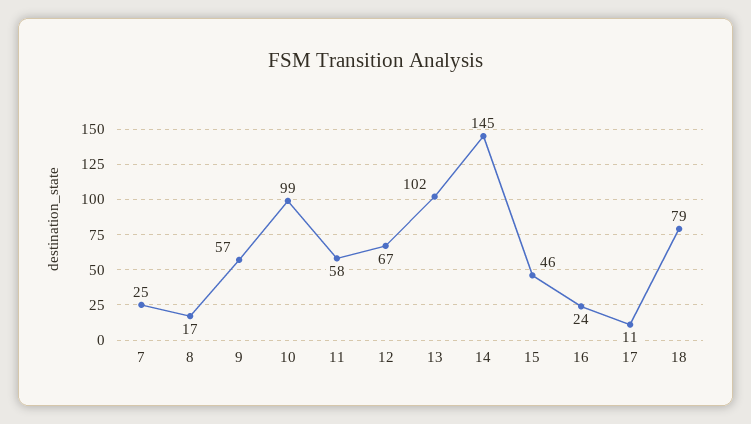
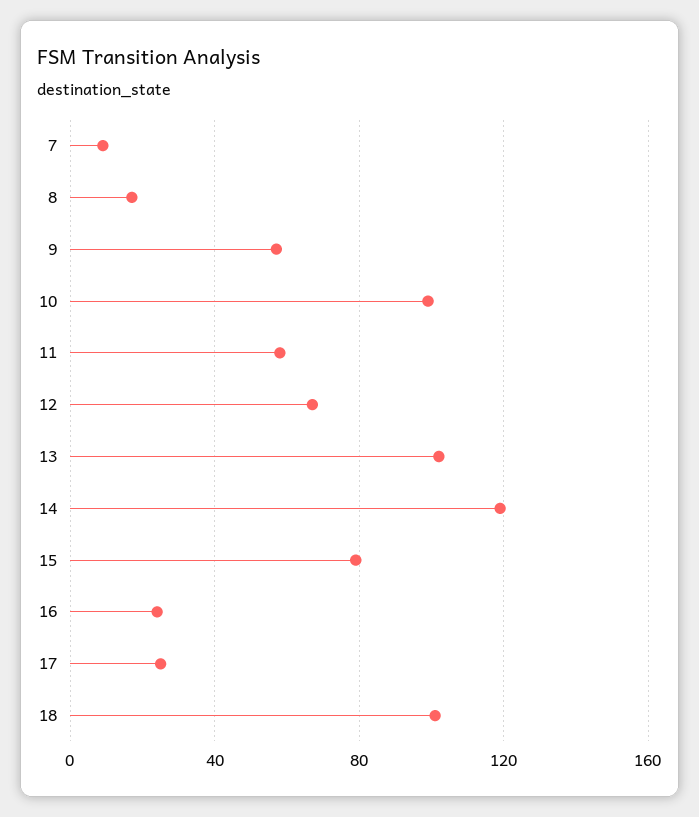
7: 25 -> 10
14: 145 -> 120
15: 46 -> 80
17: 11 -> 25
18: 79 -> 100

